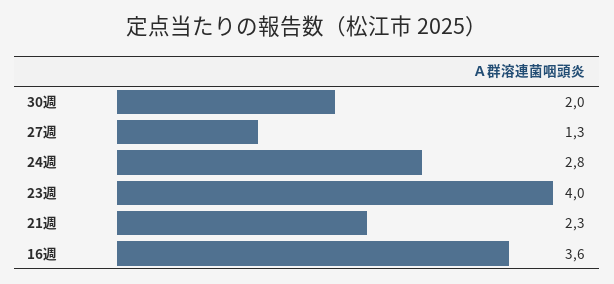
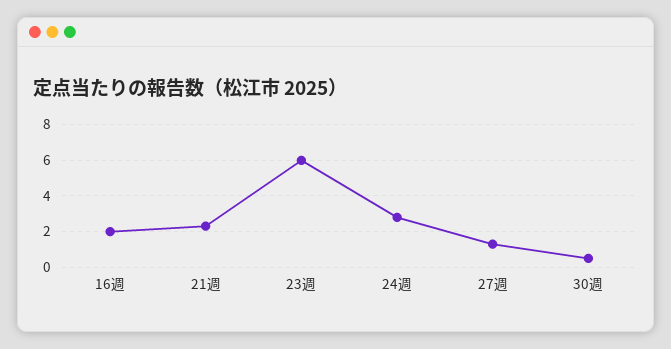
30週: 2 -> 0.5
23週: 4 -> 6
16週: 3.6 -> 2

